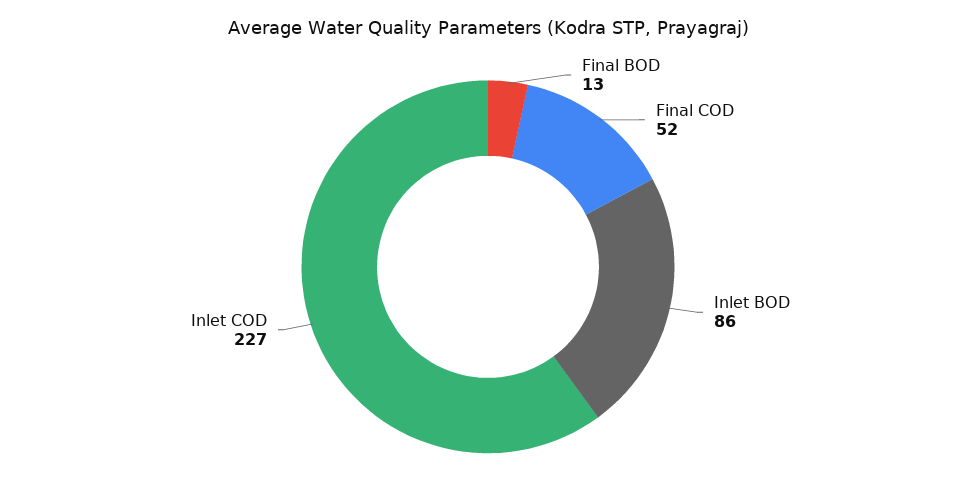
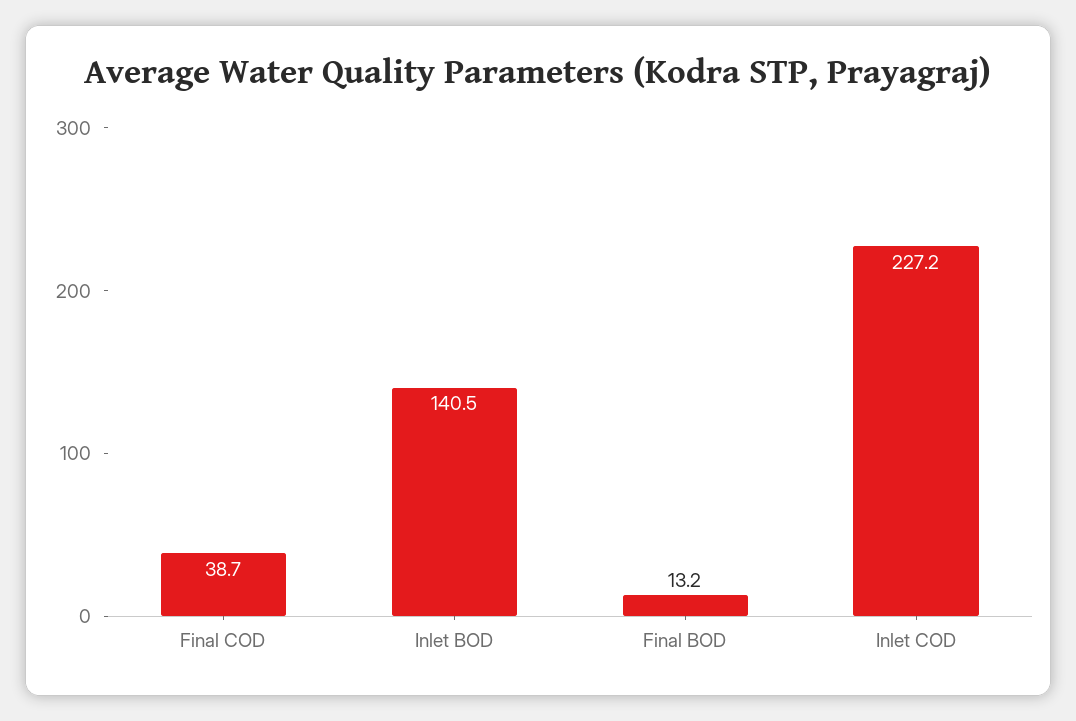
Final COD: 52 -> 38.7
Inlet BOD: 86 -> 140.5

